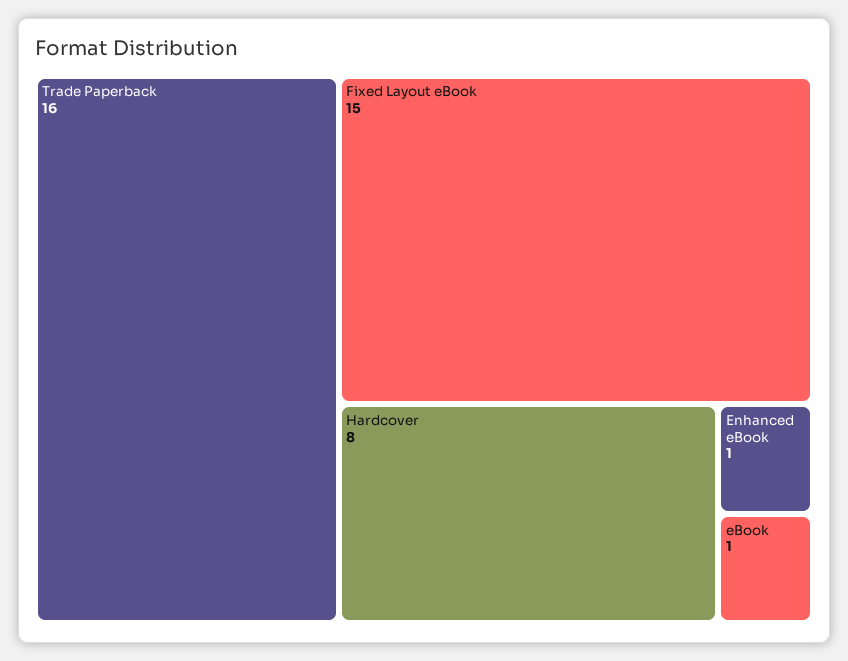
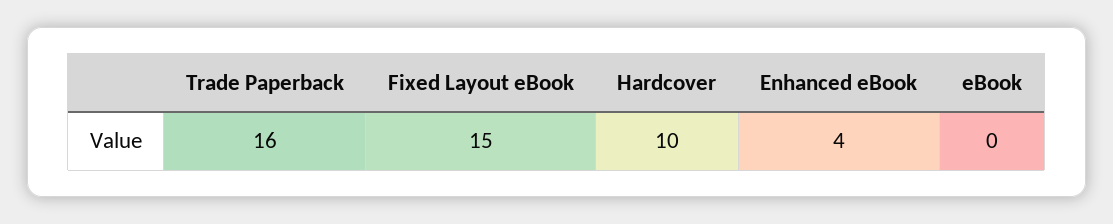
Hardcover: 8 -> 10
Enhanced eBook: 1 -> 4
eBook: 1 -> 0

